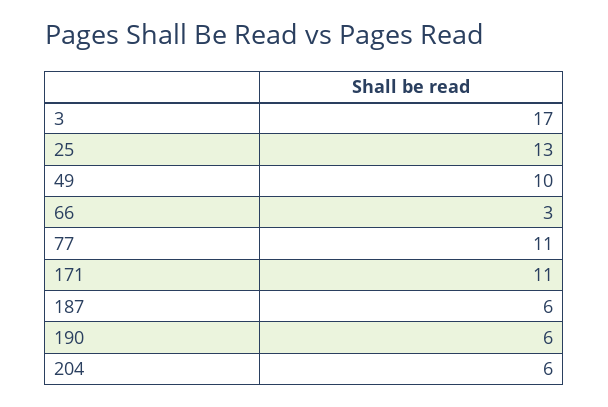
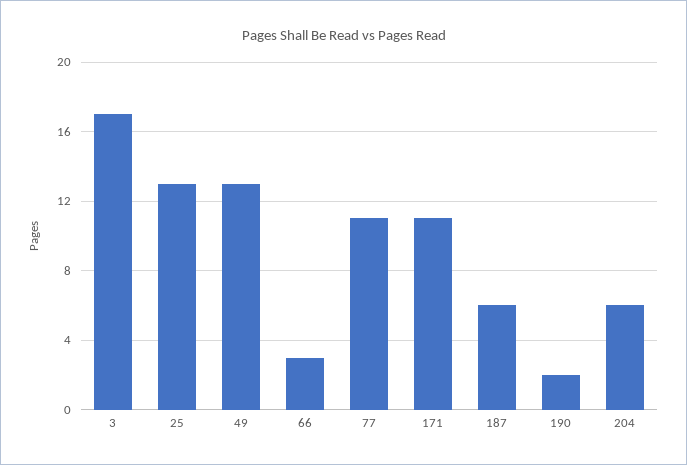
49: 10 -> 13
190: 6 -> 2

